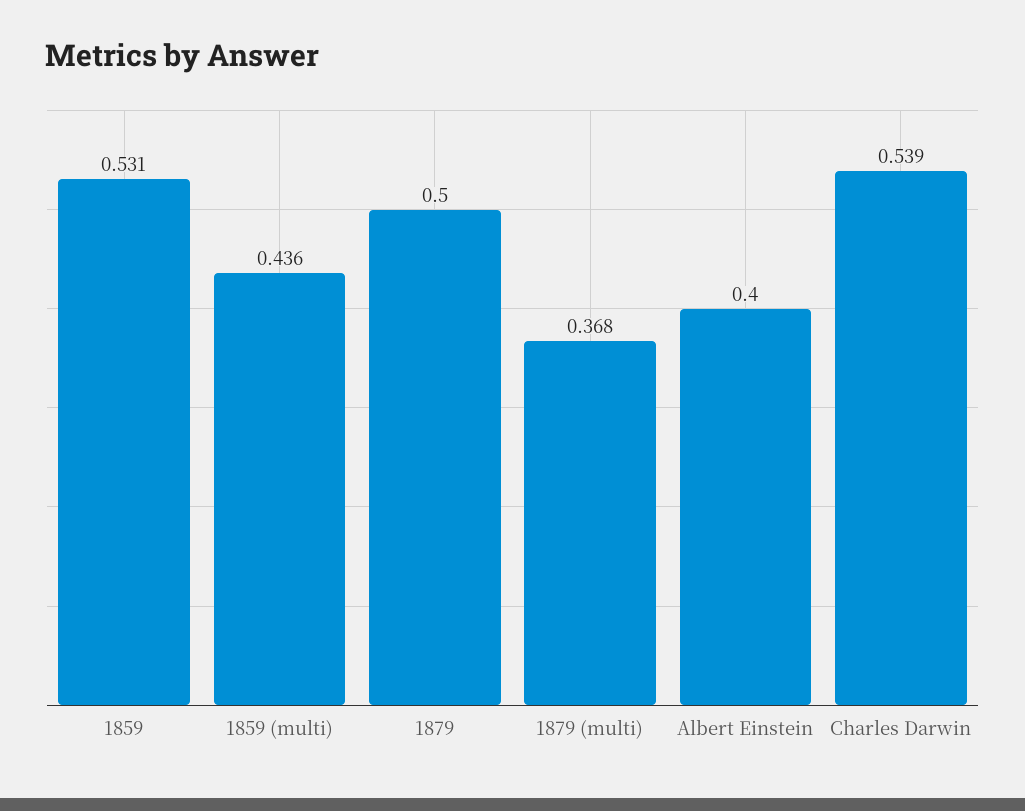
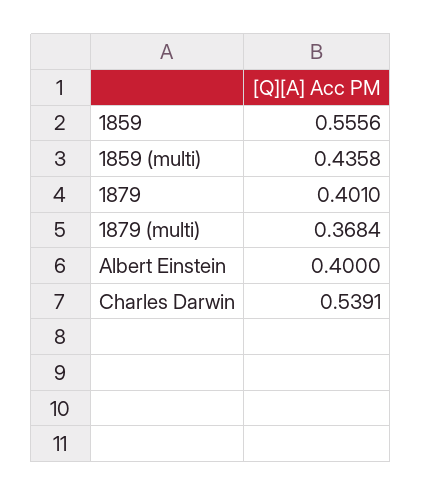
1859: 0.531 -> 0.5556
1879: 0.5 -> 0.401

